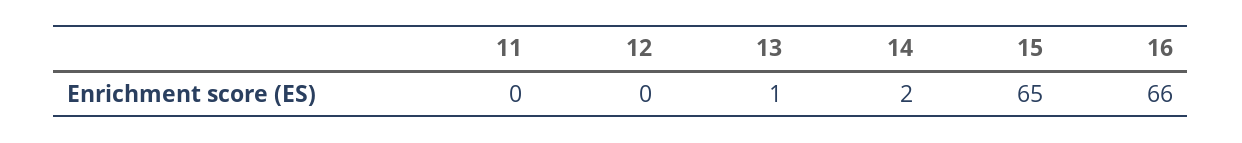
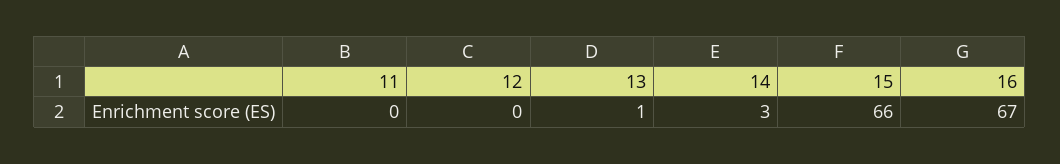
14: 2 -> 3
15: 65 -> 66
16: 66 -> 67

